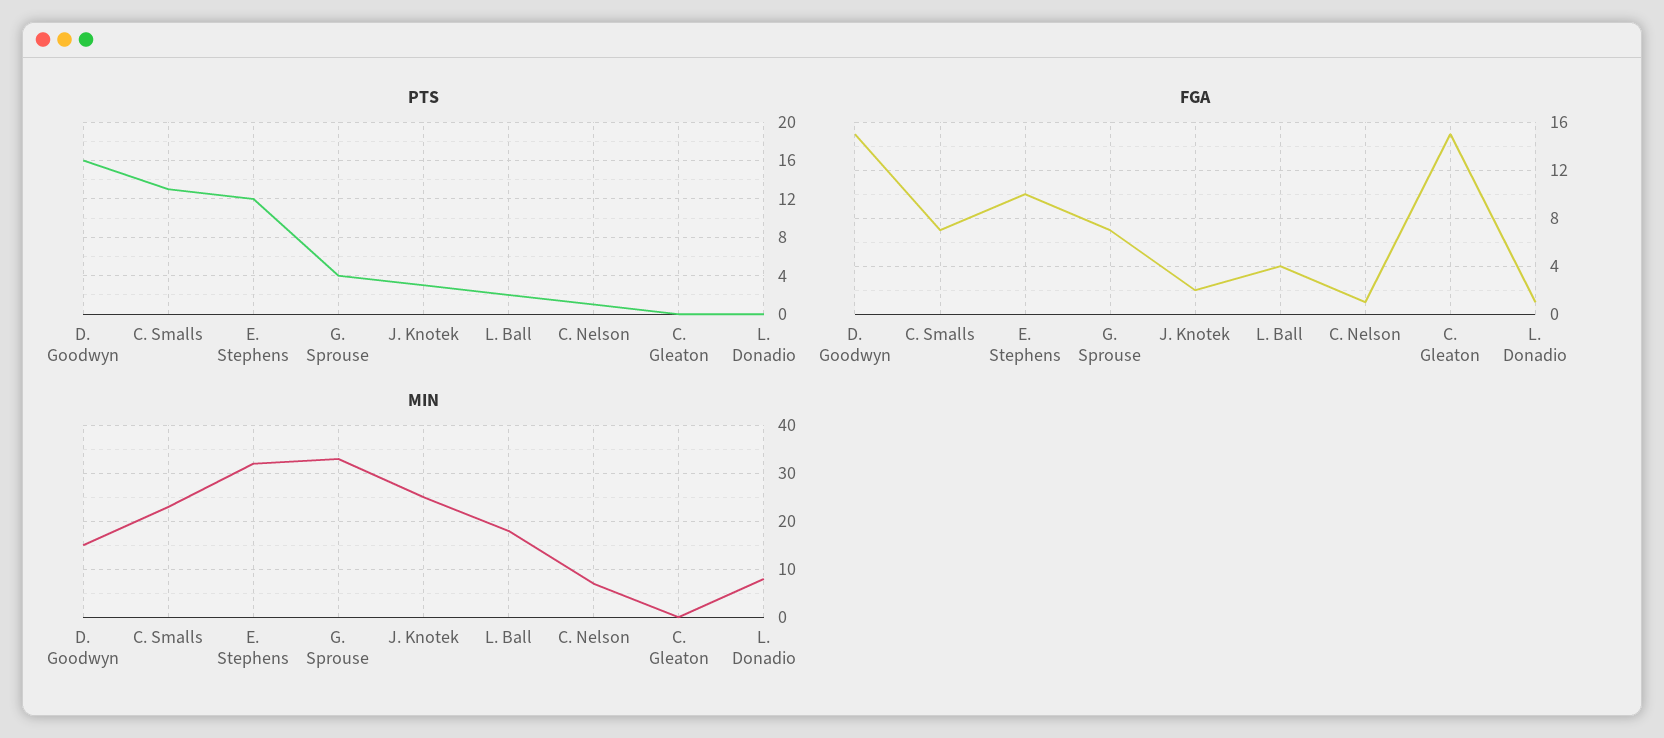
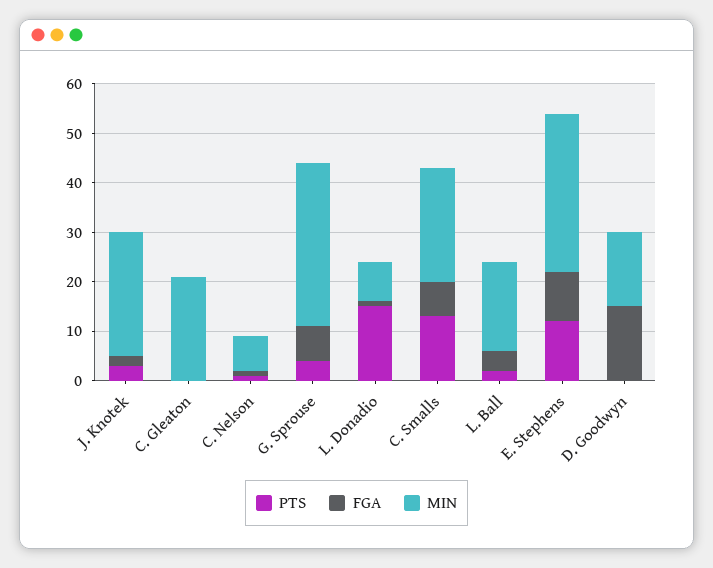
PTS, D. Goodwyn: 16 -> 0
PTS, L. Donadio: 0 -> 15
FGA, C. Gleaton: 15 -> 0
MIN, C. Gleaton: 0 -> 20

